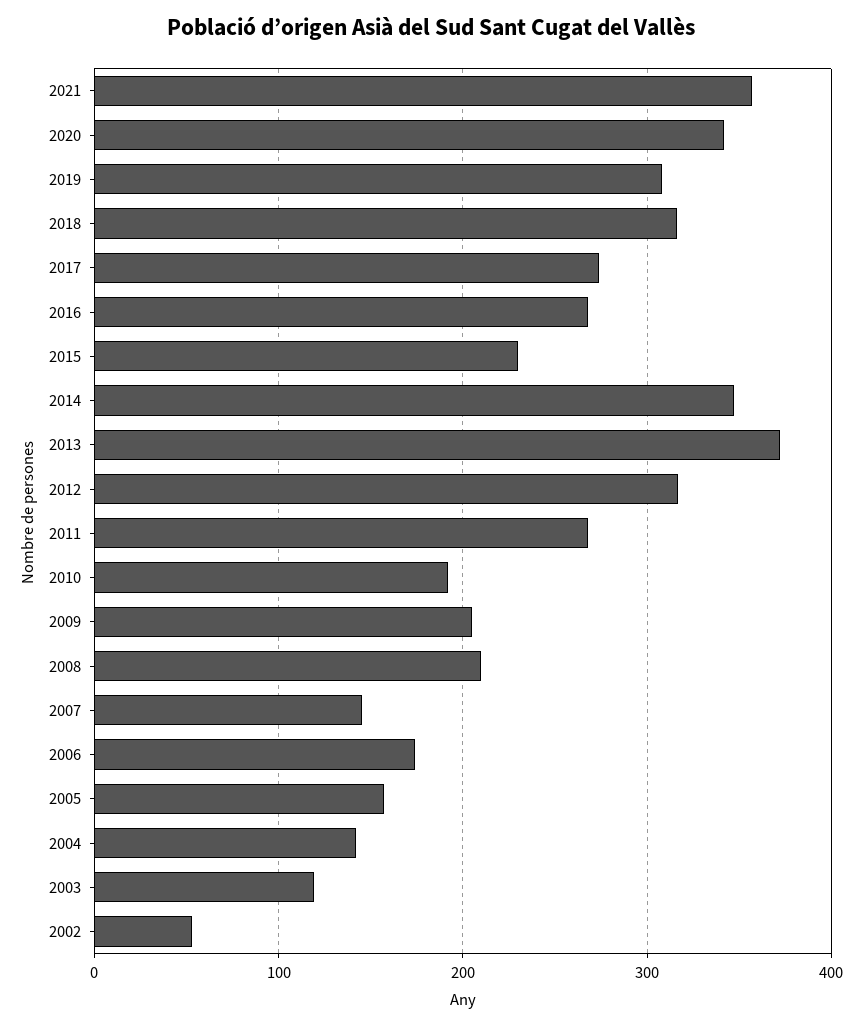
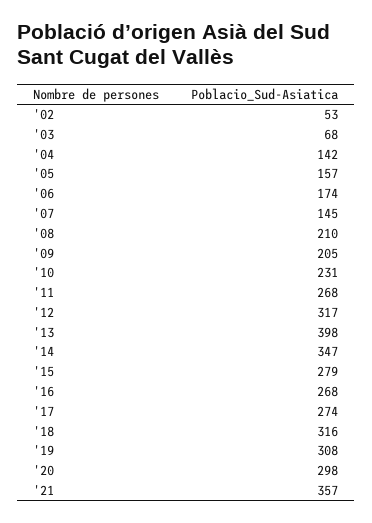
2020: 340 -> 298
2015: 230 -> 279
2013: 370 -> 398
2010: 190 -> 231
2003: 120 -> 68

